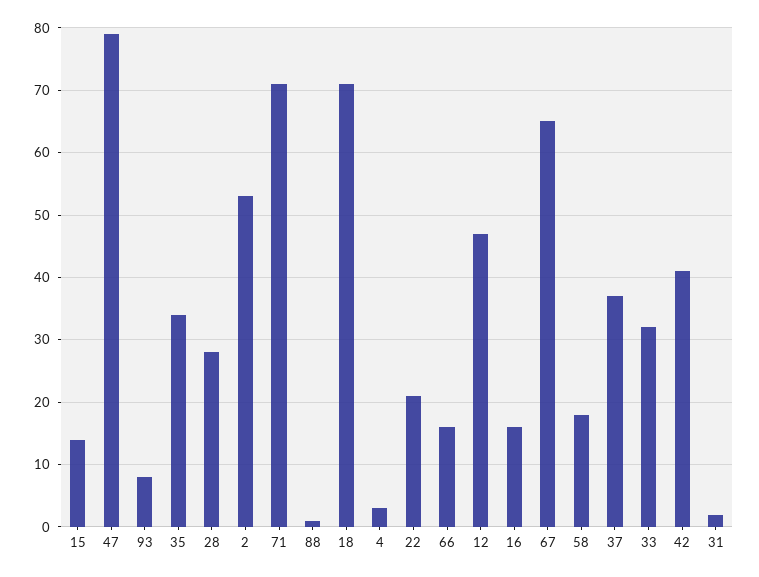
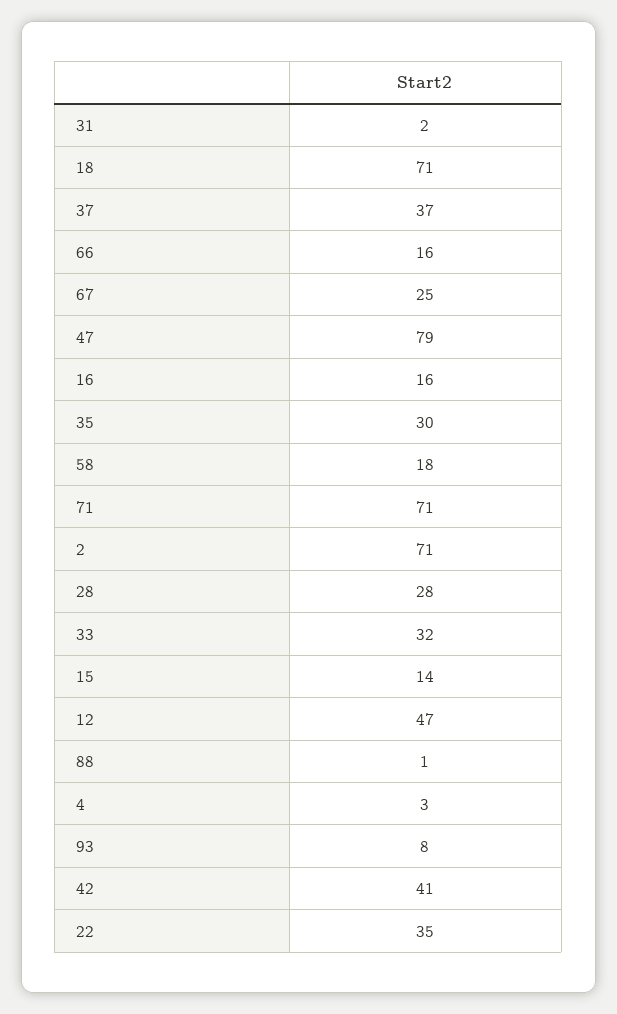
35: 34 -> 30
2: 53 -> 71
22: 21 -> 35
67: 65 -> 25

